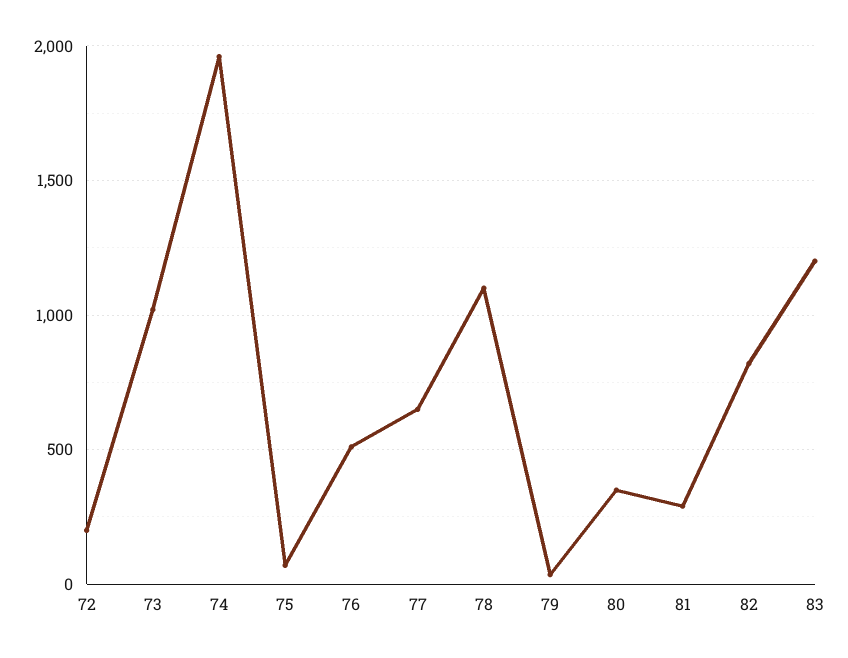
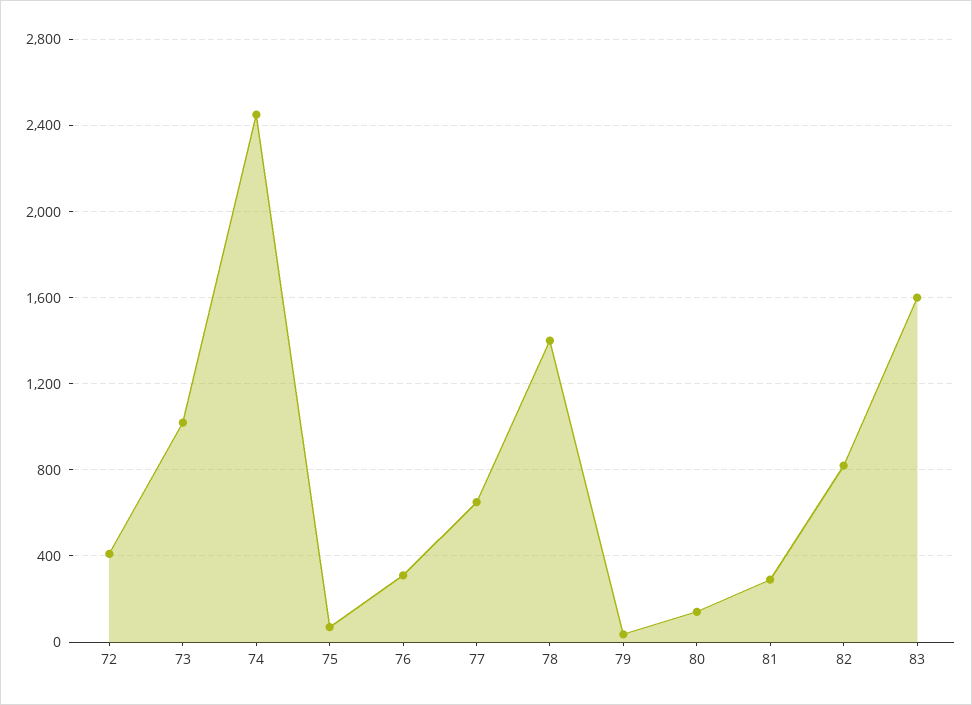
72: 200 -> 400
74: 1950 -> 2450
76: 500 -> 300
78: 1100 -> 1400
80: 350 -> 150
83: 1200 -> 1600

